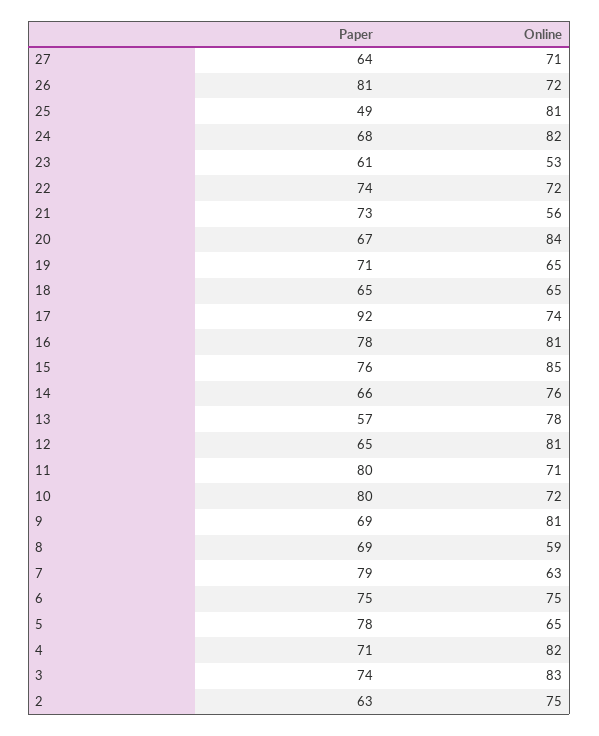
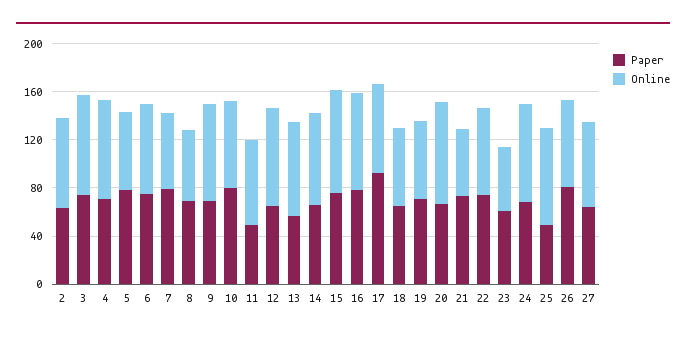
Paper, 11: 80 -> 50

